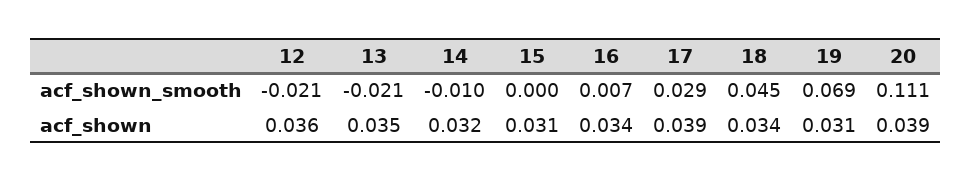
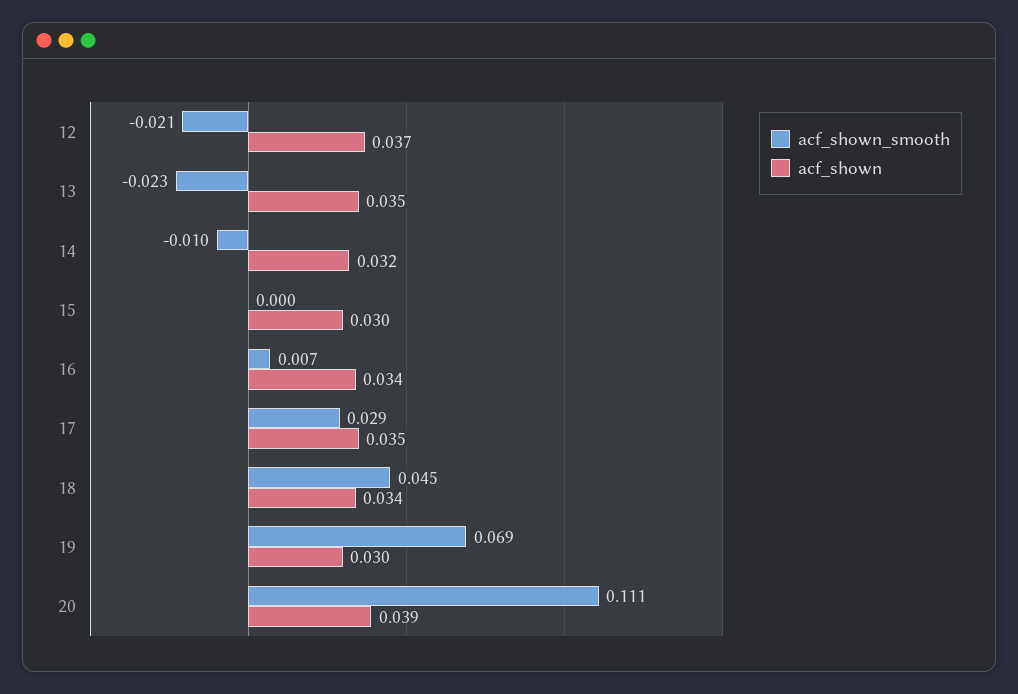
acf_shown_smooth, 13: -0.021 -> -0.023
acf_shown, 12: 0.036 -> 0.037
acf_shown, 15: 0.031 -> 0.03
acf_shown, 17: 0.039 -> 0.035
acf_shown, 19: 0.031 -> 0.03

